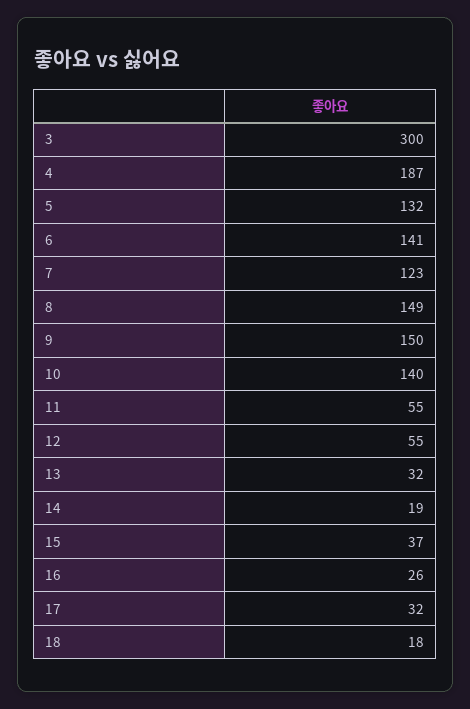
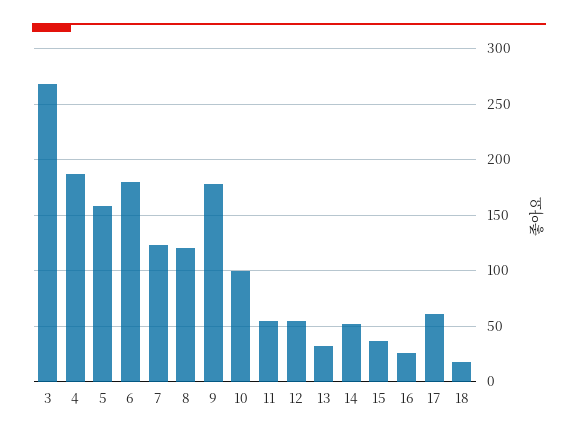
3: 300 -> 270
5: 132 -> 160
6: 141 -> 180
8: 149 -> 120
9: 150 -> 180
10: 140 -> 100
14: 19 -> 50
17: 32 -> 60

